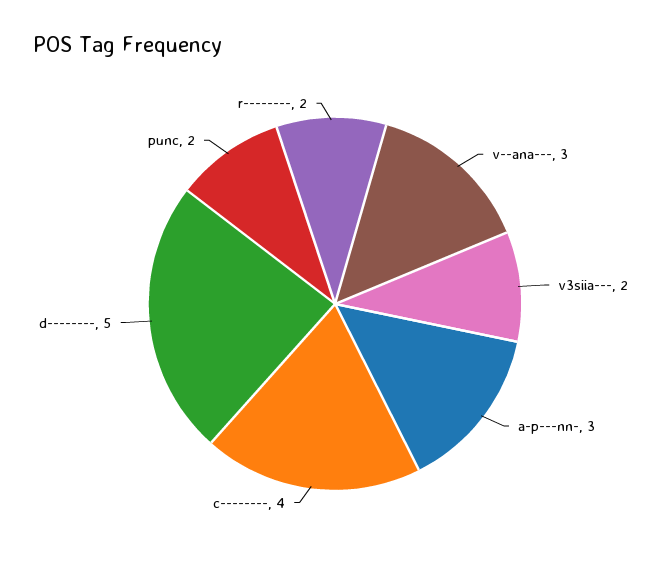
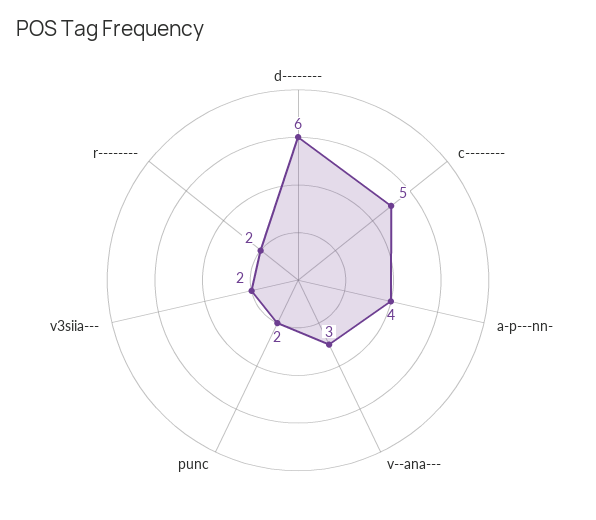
a-p---nn-: 3 -> 4
c--------: 4 -> 5
d--------: 5 -> 6

